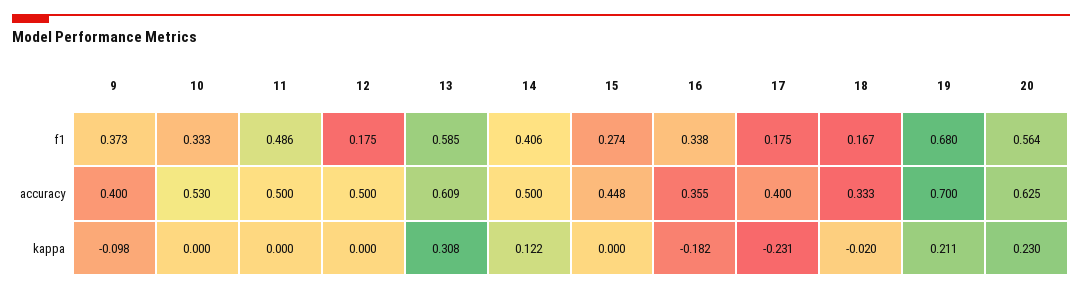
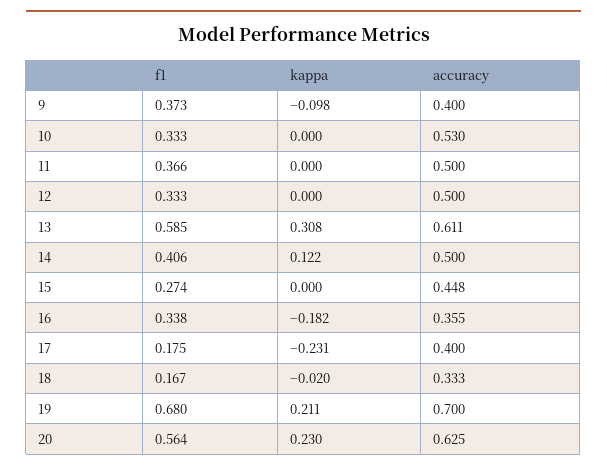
11, f1: 0.486 -> 0.366
12, f1: 0.175 -> 0.333
13, accuracy: 0.609 -> 0.611

